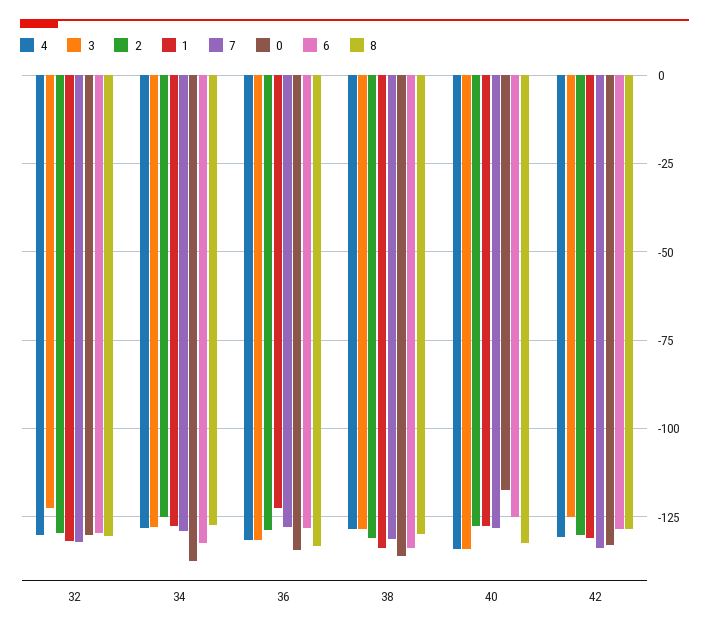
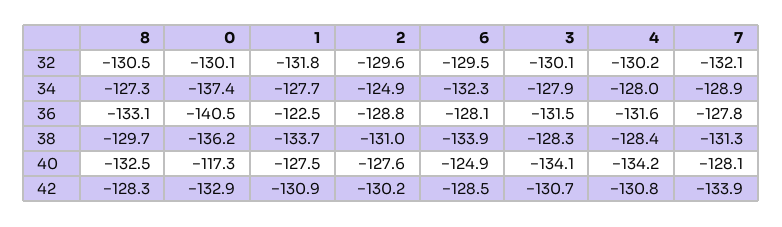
3, 32: -122.5 -> -130.1
0, 36: -135 -> -140.5
3, 42: -125 -> -130.7

